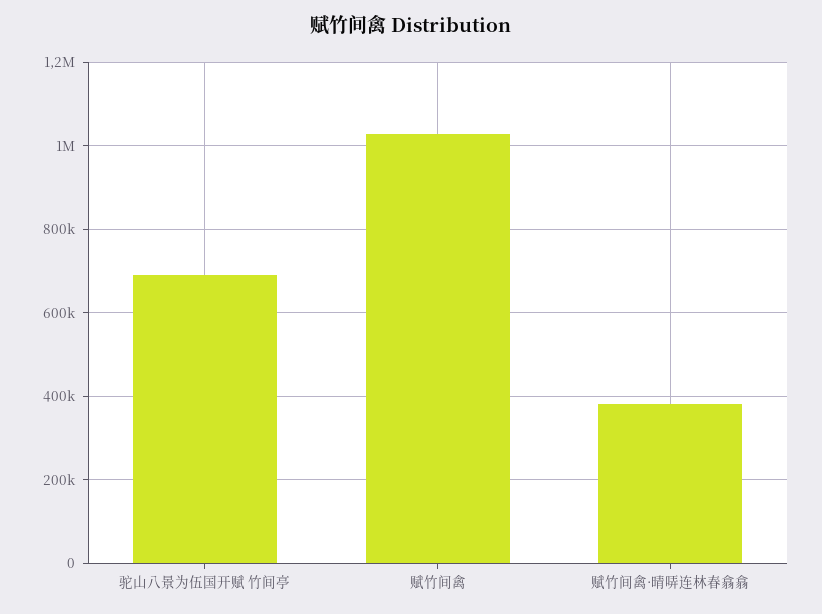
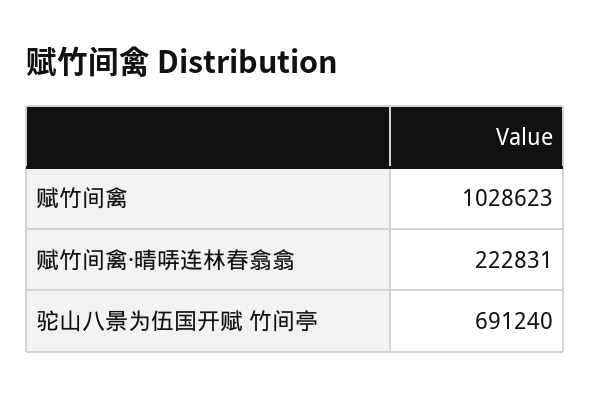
赋竹间禽·晴哢连林春翕翕: 380000 -> 222831

